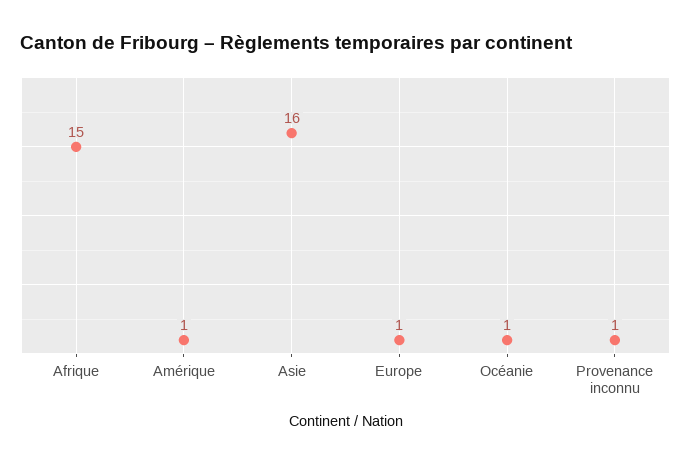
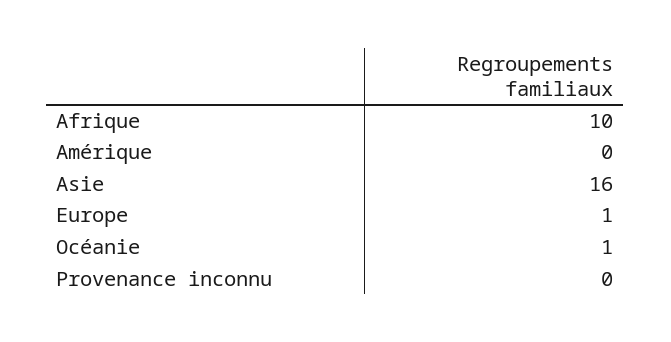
Afrique: 15 -> 10
Amérique: 1 -> 0
Provenance inconnu: 1 -> 0

